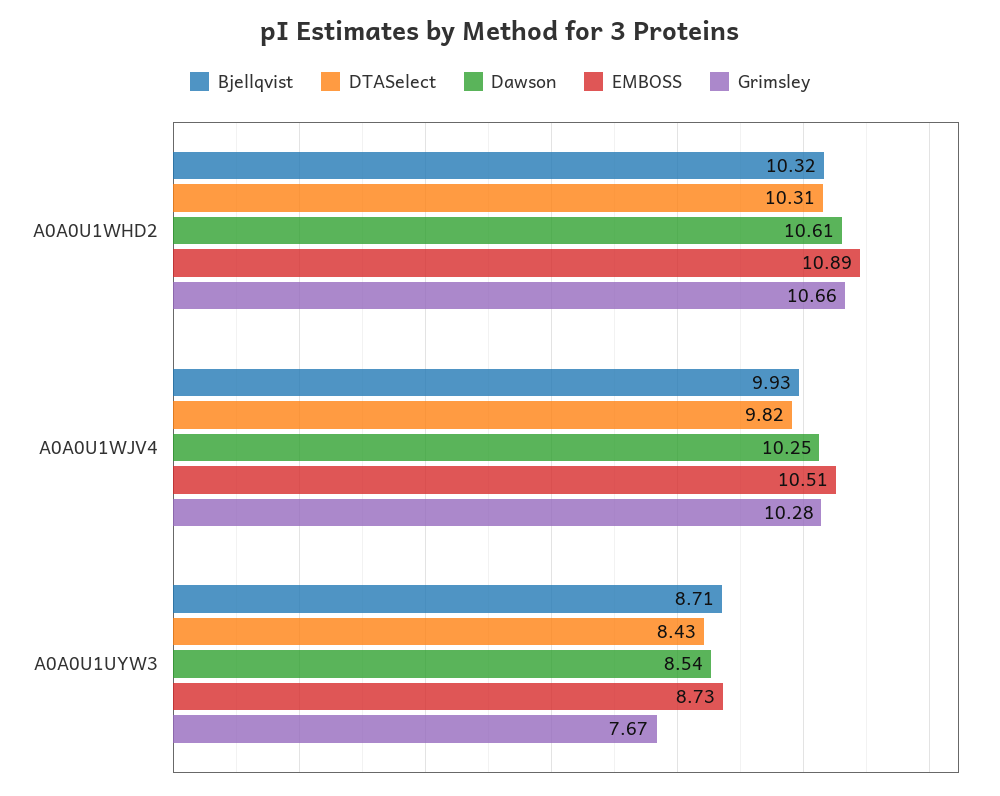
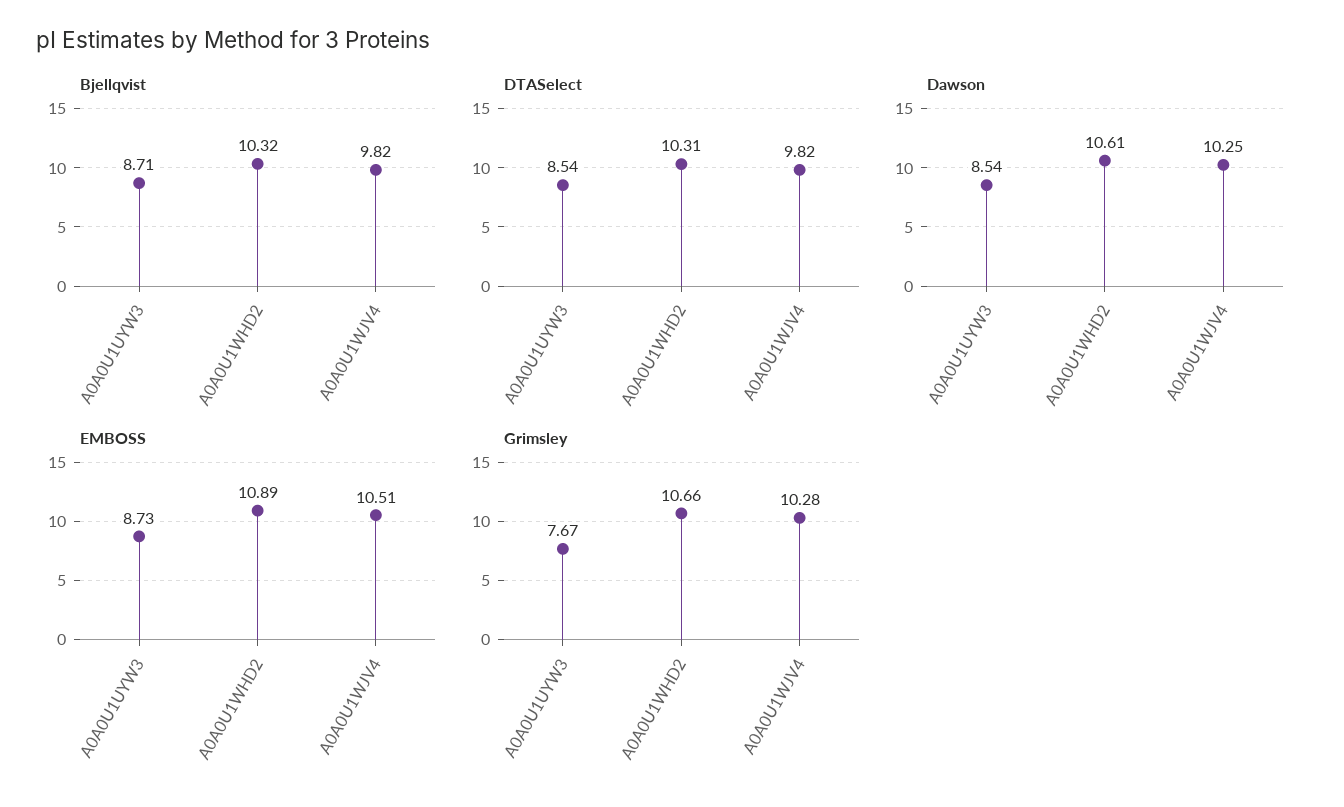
Bjellqvist, A0A0U1WJV4: 9.93 -> 9.82
DTASelect, A0A0U1UYW3: 8.43 -> 8.54

